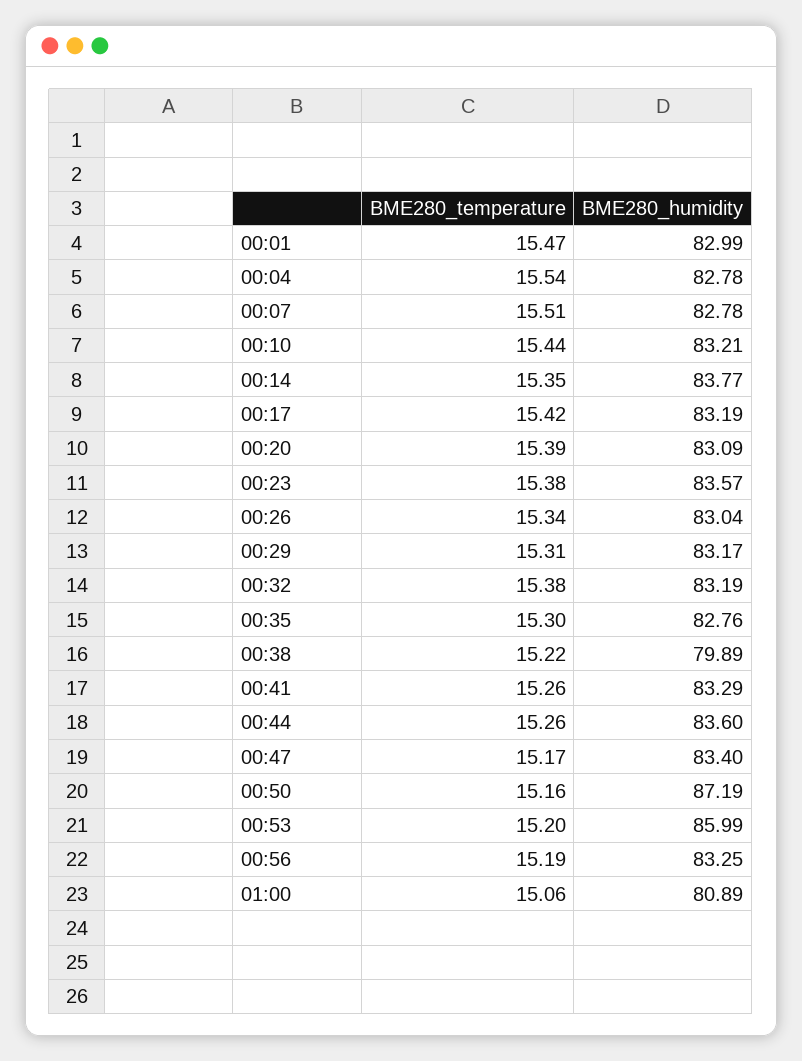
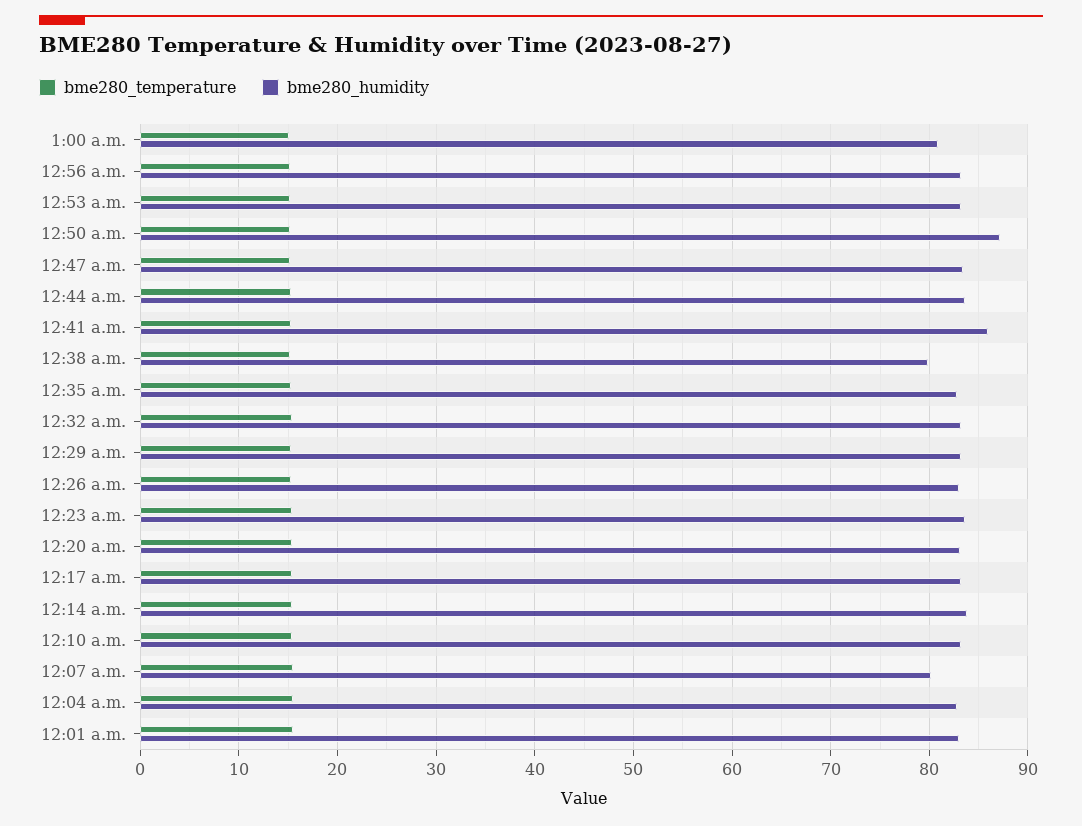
BME280_humidity, 00:07: 82.78 -> 80
BME280_humidity, 00:41: 83.29 -> 86
BME280_humidity, 00:53: 85.99 -> 83

